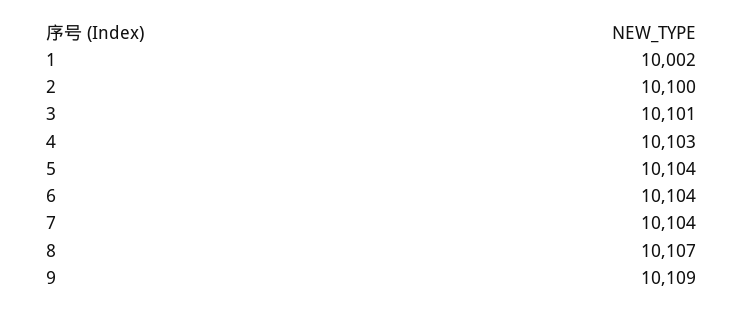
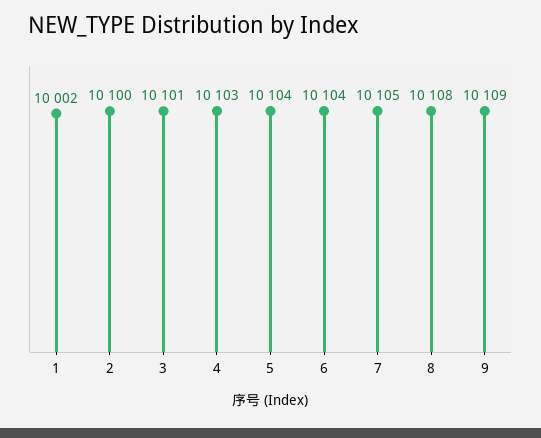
7: 10104 -> 10105
8: 10107 -> 10108

